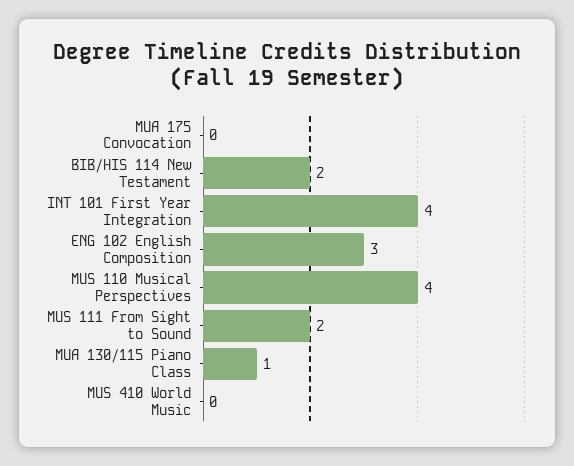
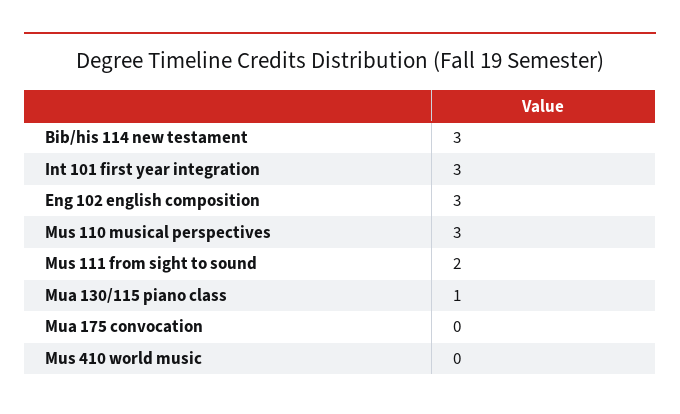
BIB/HIS 114 New Testament: 2 -> 3
INT 101 First Year Integration: 4 -> 3
MUS 110 Musical Perspectives: 4 -> 3

